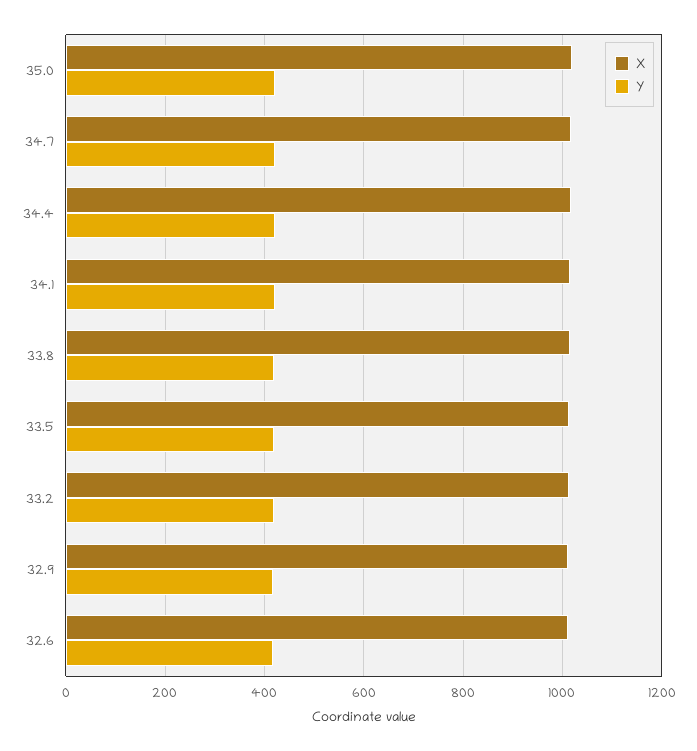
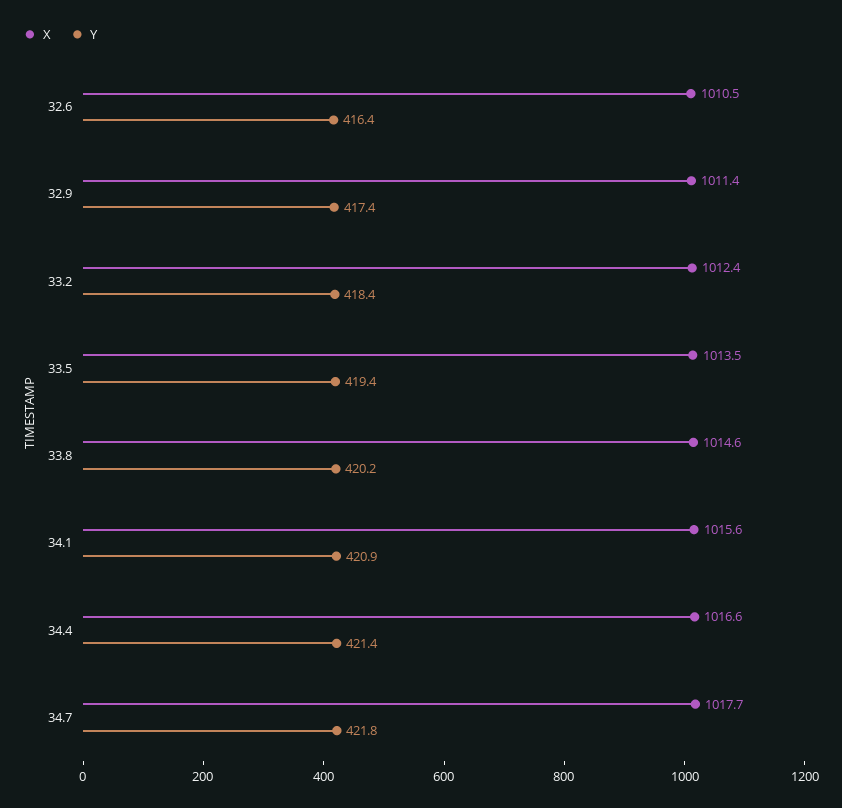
X, 35.0: 1020 -> none
Y, 35.0: 420 -> none

